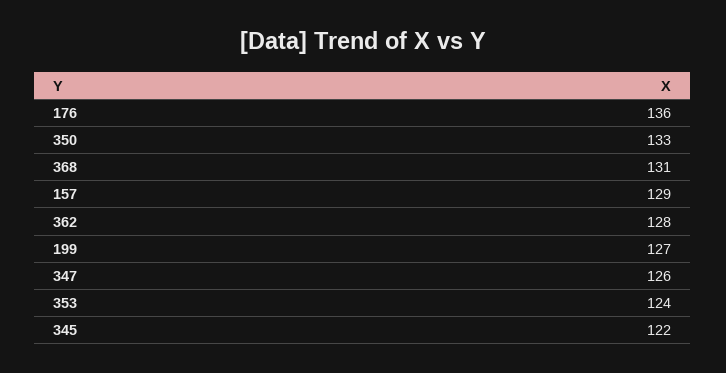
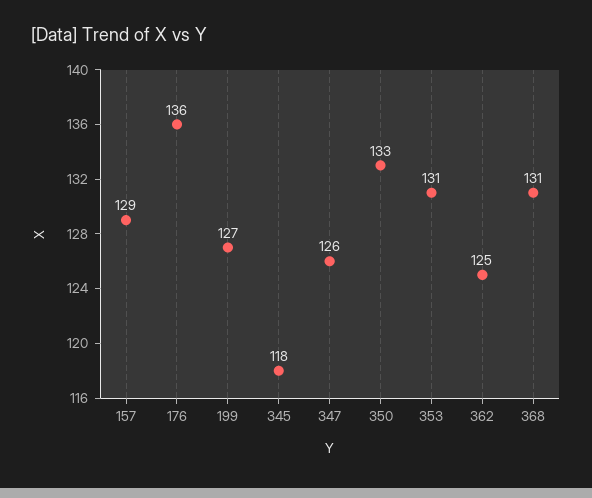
362: 128 -> 125
353: 124 -> 131
345: 122 -> 118

